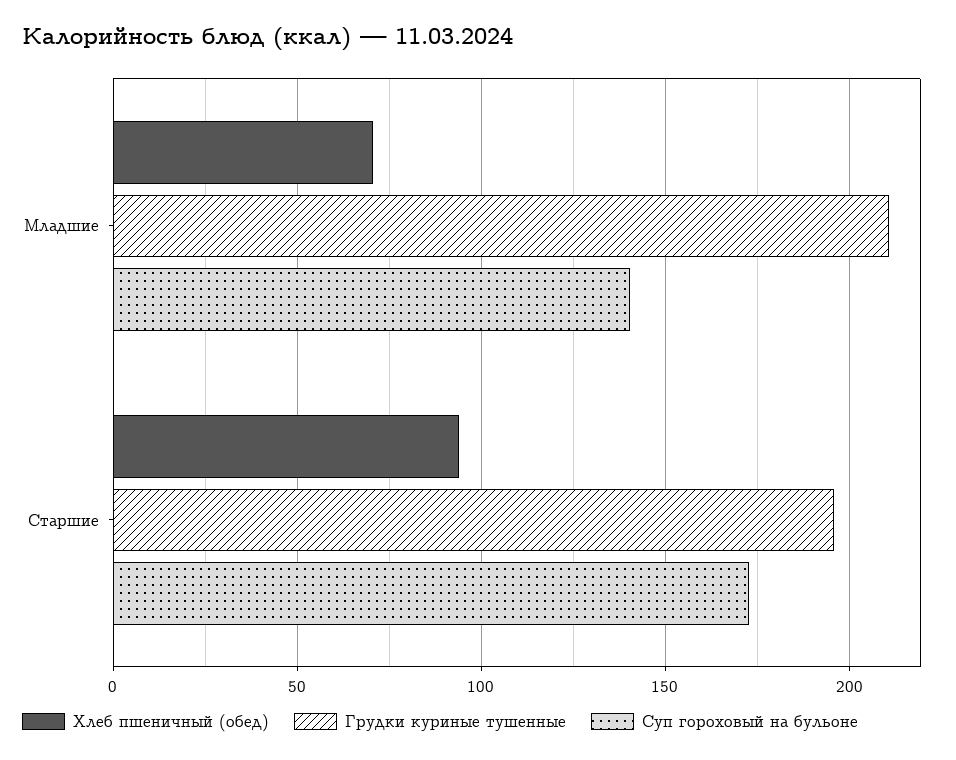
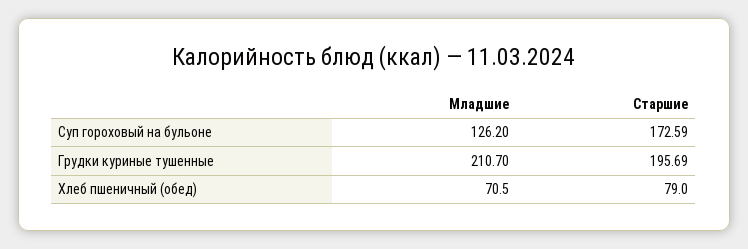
Суп гороховый на бульоне, Младшие: 140 -> 126.2
Хлеб пшеничный (обед), Старшие: 95 -> 79

